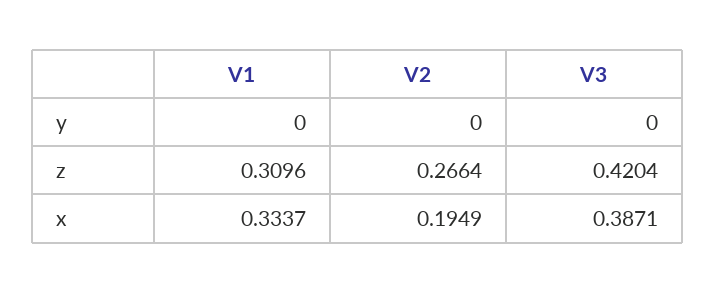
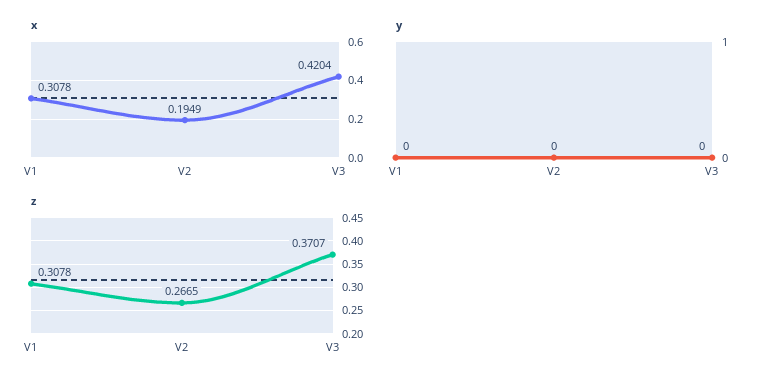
z, V1: 0.3096 -> 0.3078
z, V2: 0.2664 -> 0.2665
z, V3: 0.4204 -> 0.3707
x, V1: 0.3337 -> 0.3078
x, V3: 0.3871 -> 0.4204

